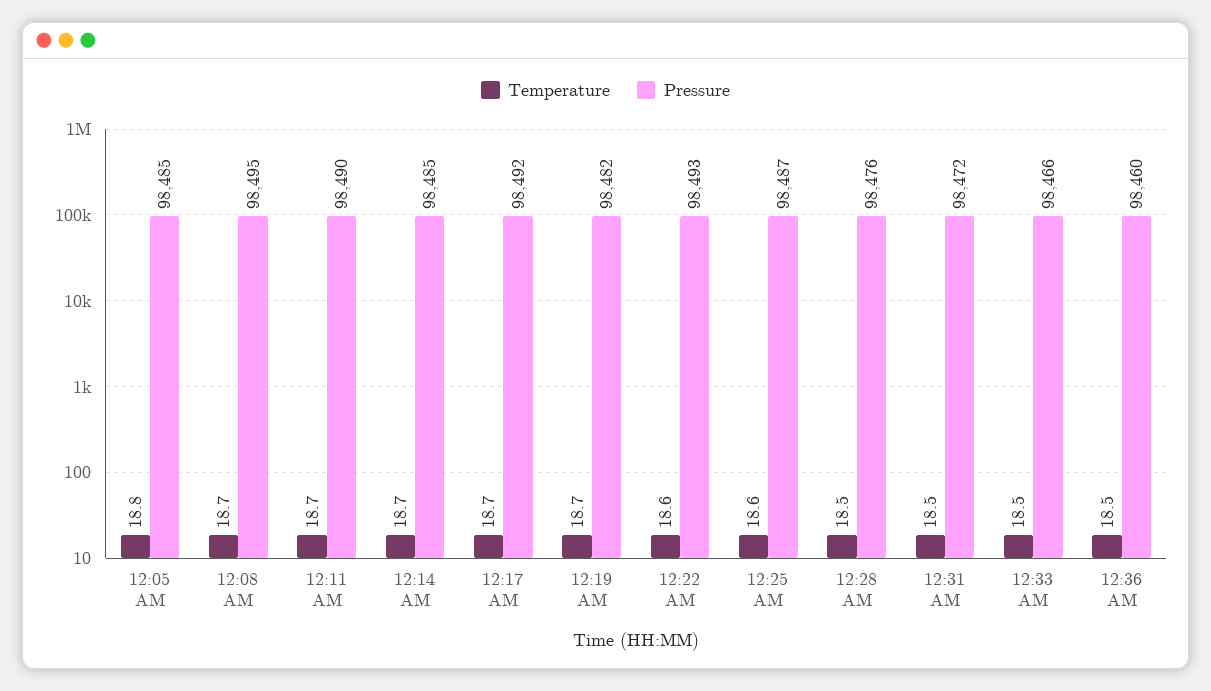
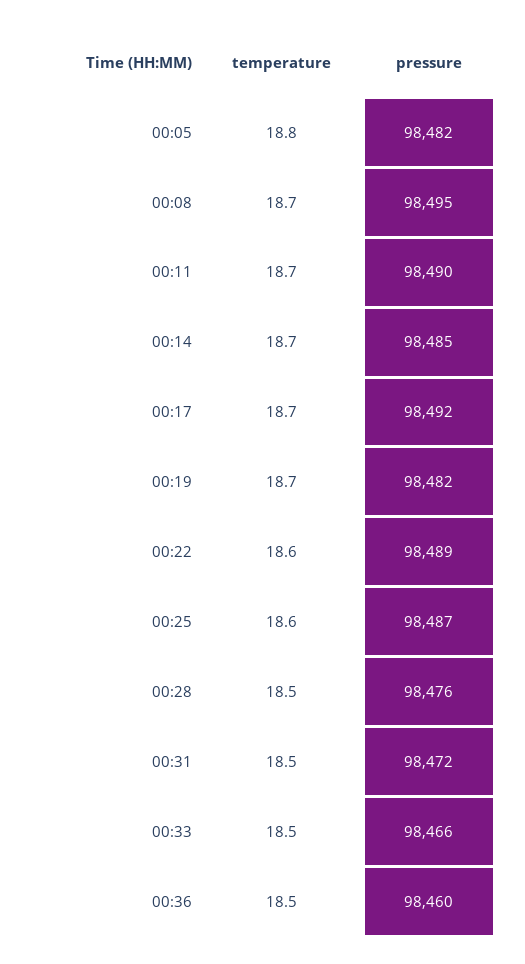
Pressure, 12:05 AM: 98485 -> 98482
Pressure, 12:22 AM: 98493 -> 98489

